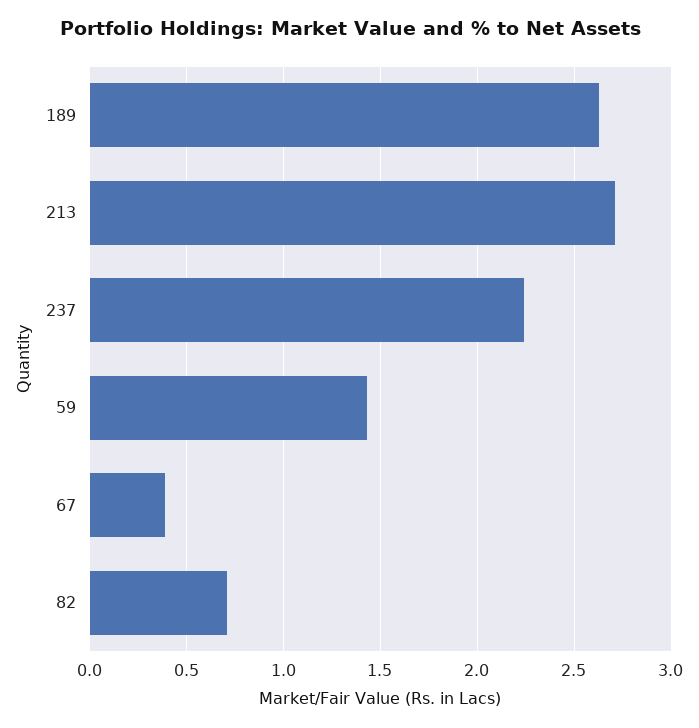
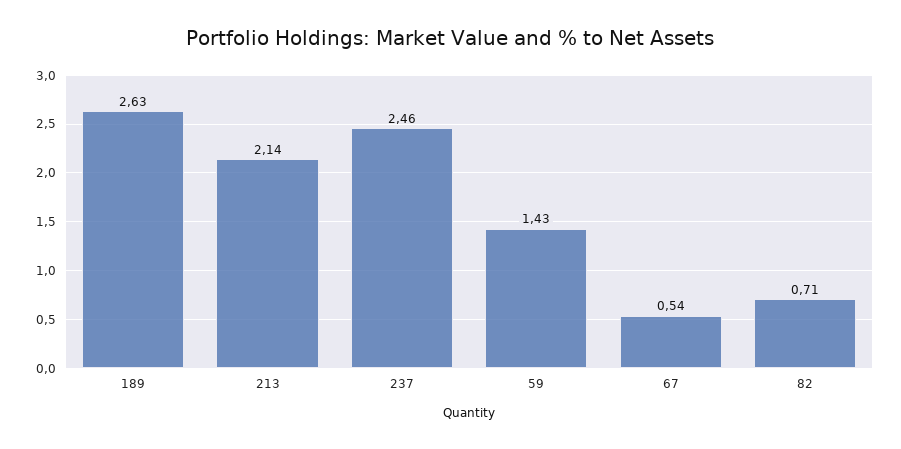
213: 2.7 -> 2.14
237: 2.25 -> 2.46
67: 0.4 -> 0.54

